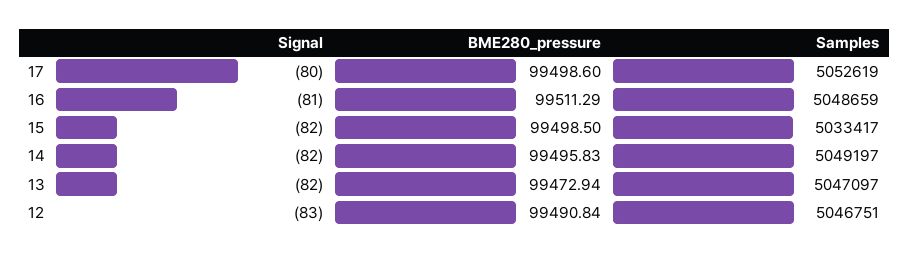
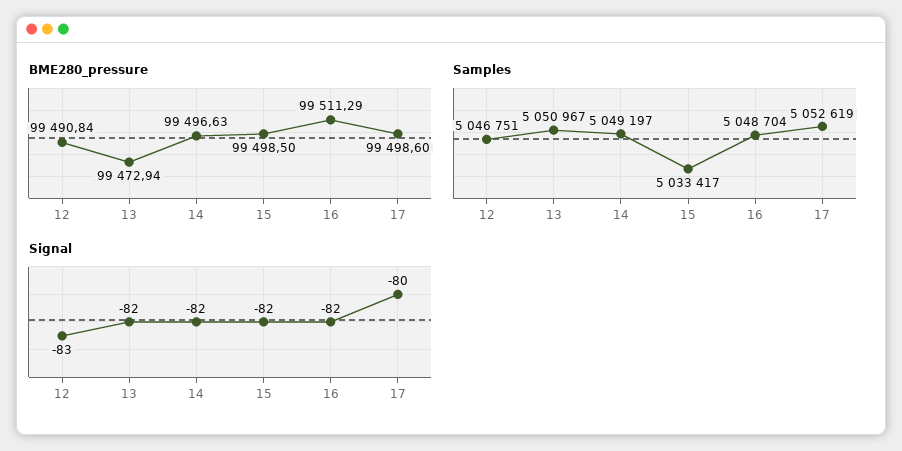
Signal, 16: -81 -> -82
Samples, 16: 5048659 -> 5048704
BME280_pressure, 14: 99495.83 -> 99496.63
Samples, 13: 5047097 -> 5050967

